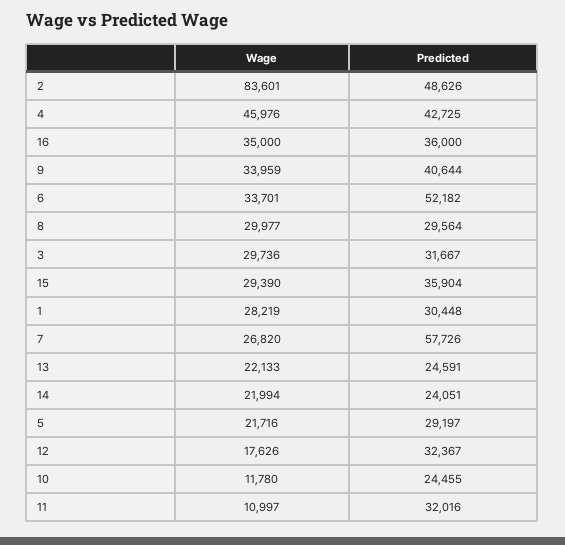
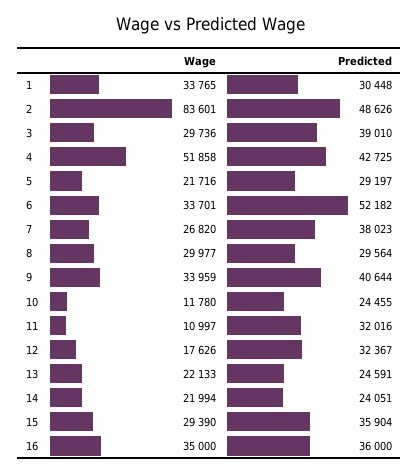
Wage, 4: 45976 -> 51858
Predicted, 3: 31667 -> 39010
Wage, 1: 28219 -> 33765
Predicted, 7: 57726 -> 38023

